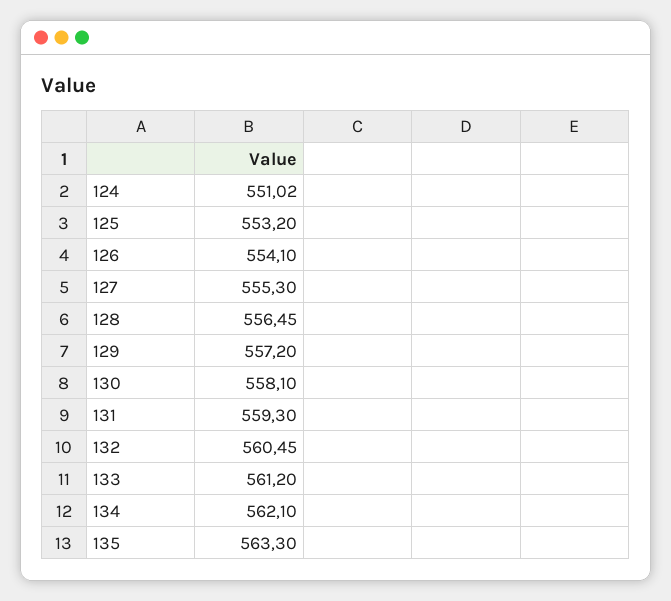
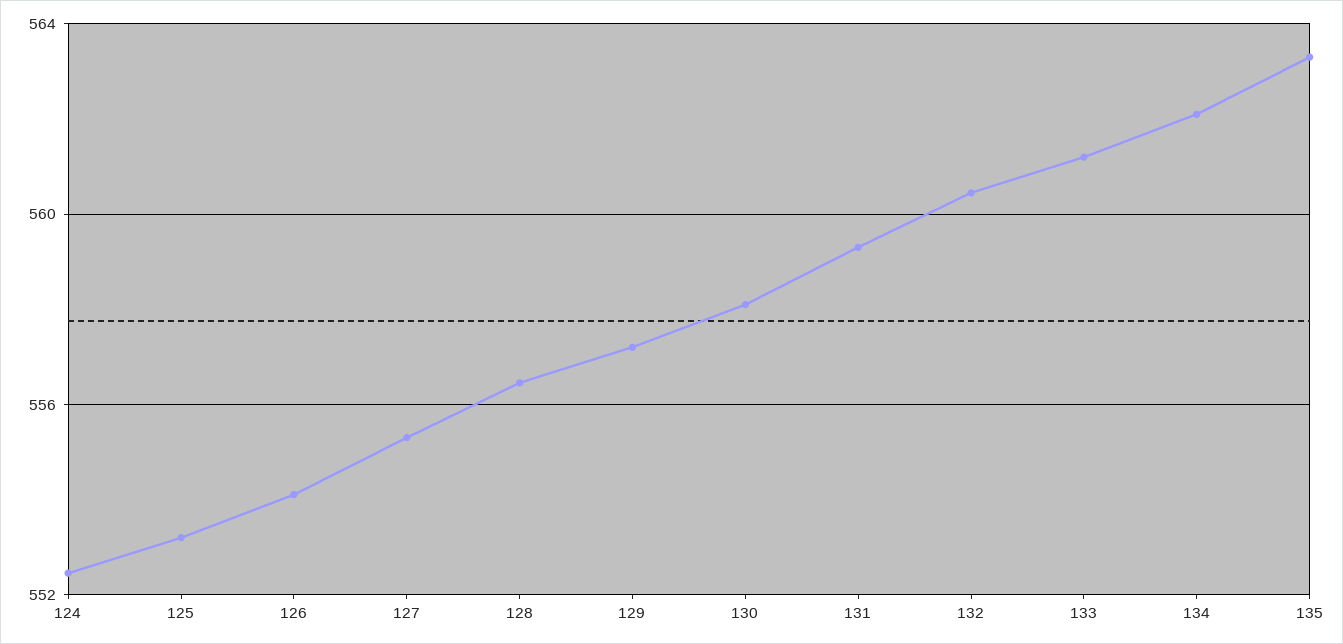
124: 551.02 -> 552.5

